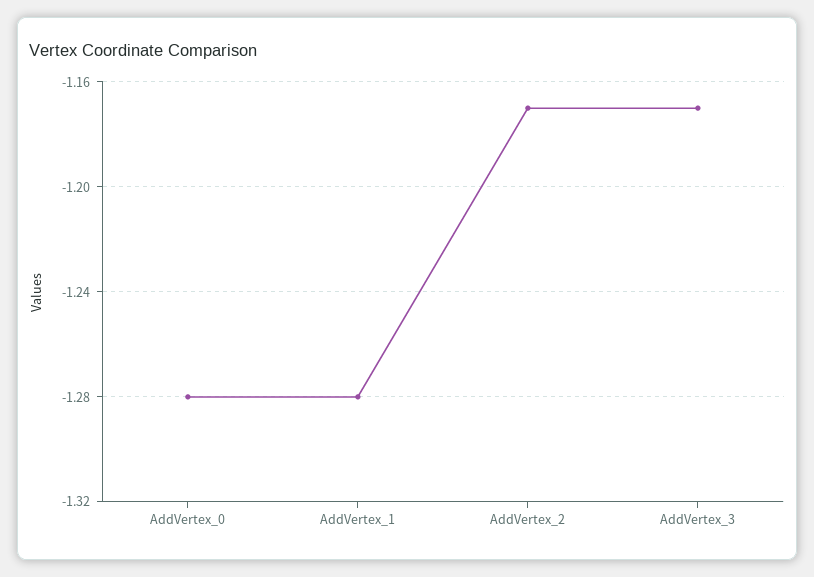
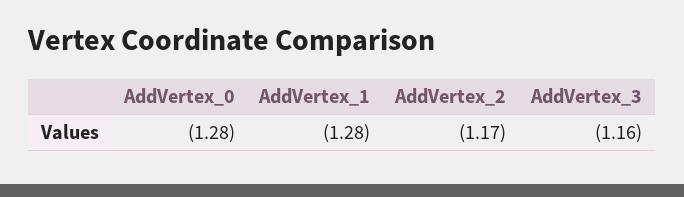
AddVertex_3: -1.17 -> -1.16

